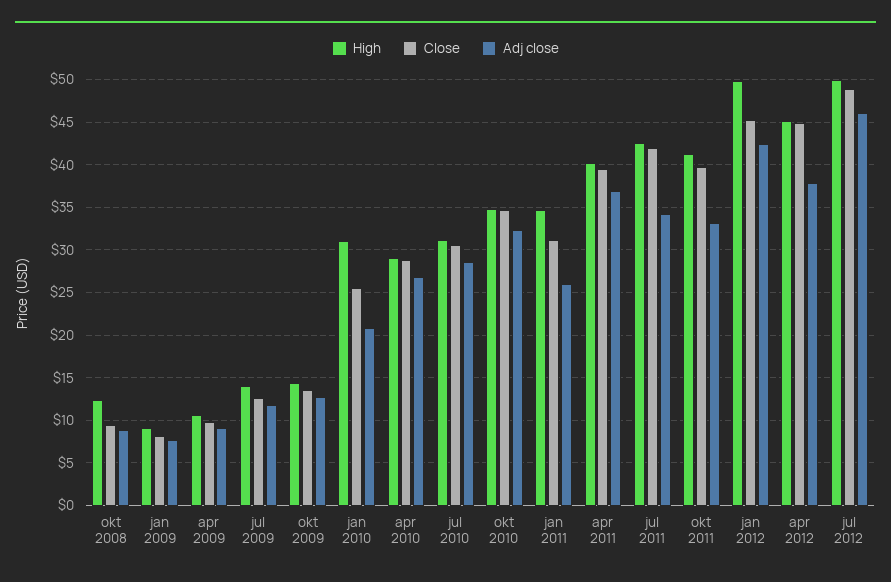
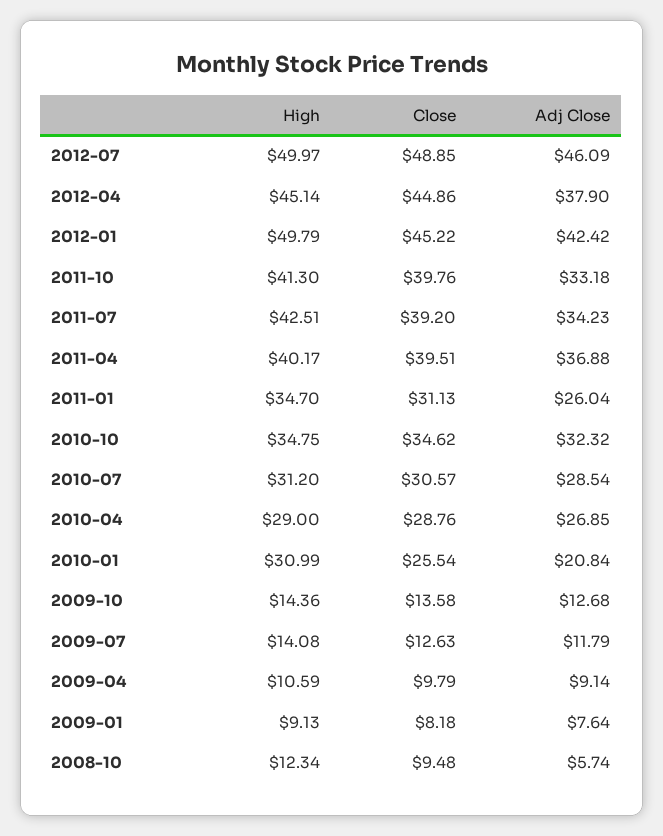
Adj close, okt 2008: 9 -> 5.74
Close, jul 2011: 42 -> 39.2

